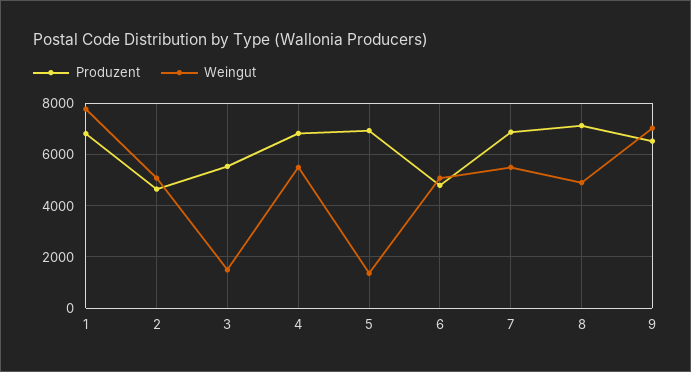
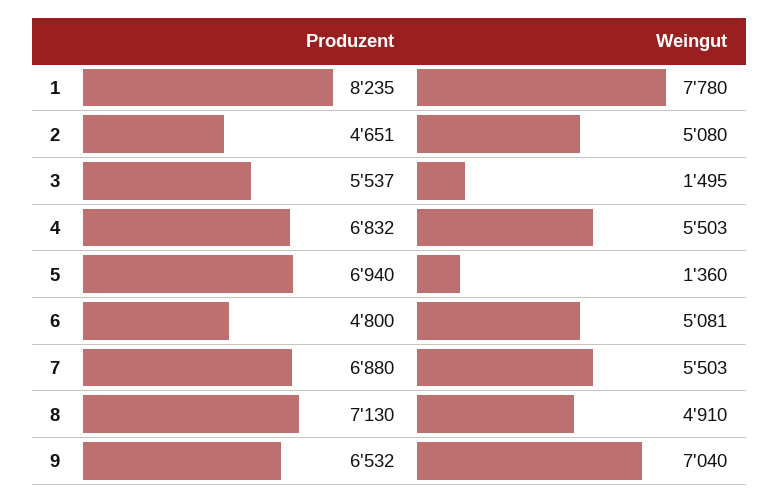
Produzent, 1: 6750 -> 8235

